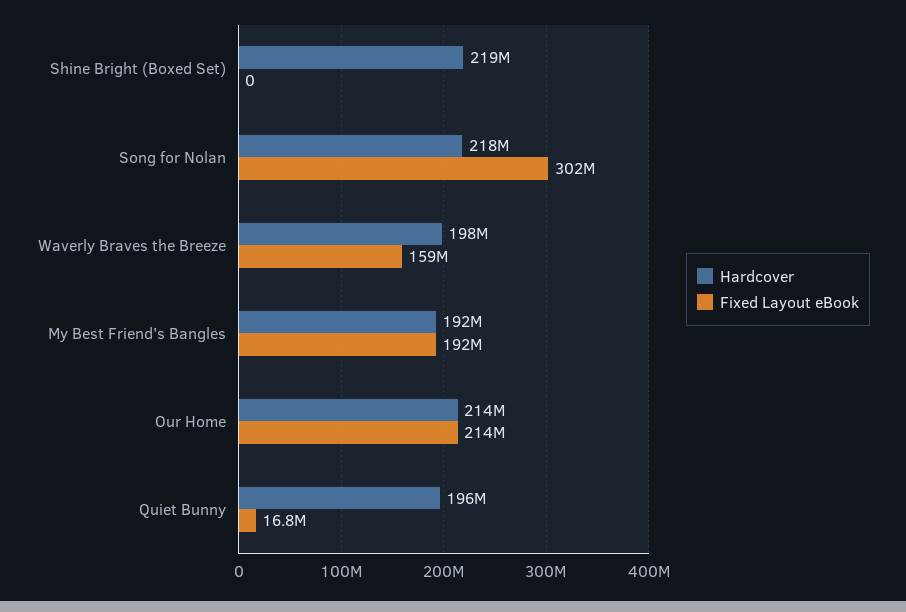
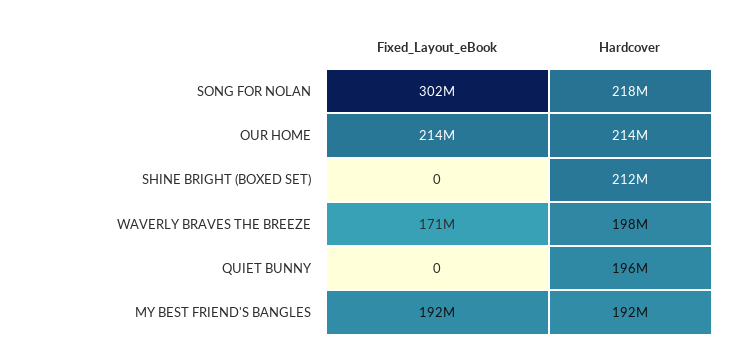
Hardcover, Shine Bright (Boxed Set): 219000000 -> 212000000
Fixed Layout eBook, Waverly Braves the Breeze: 159000000 -> 171000000
Fixed Layout eBook, Quiet Bunny: 16800000 -> 0

